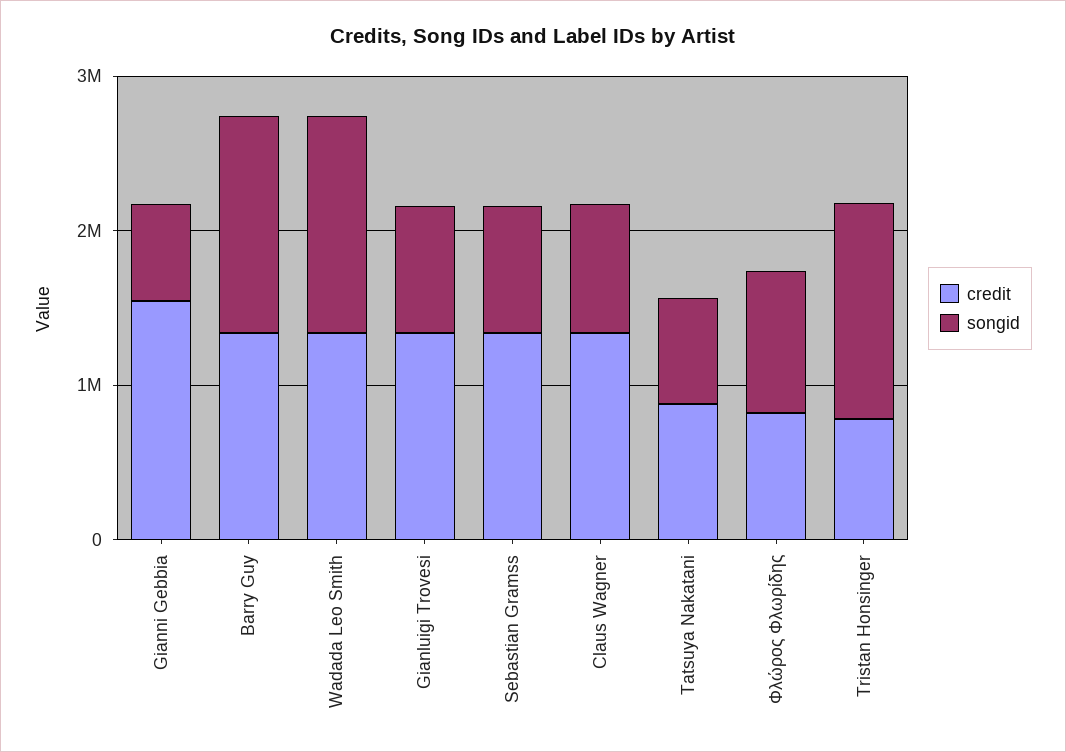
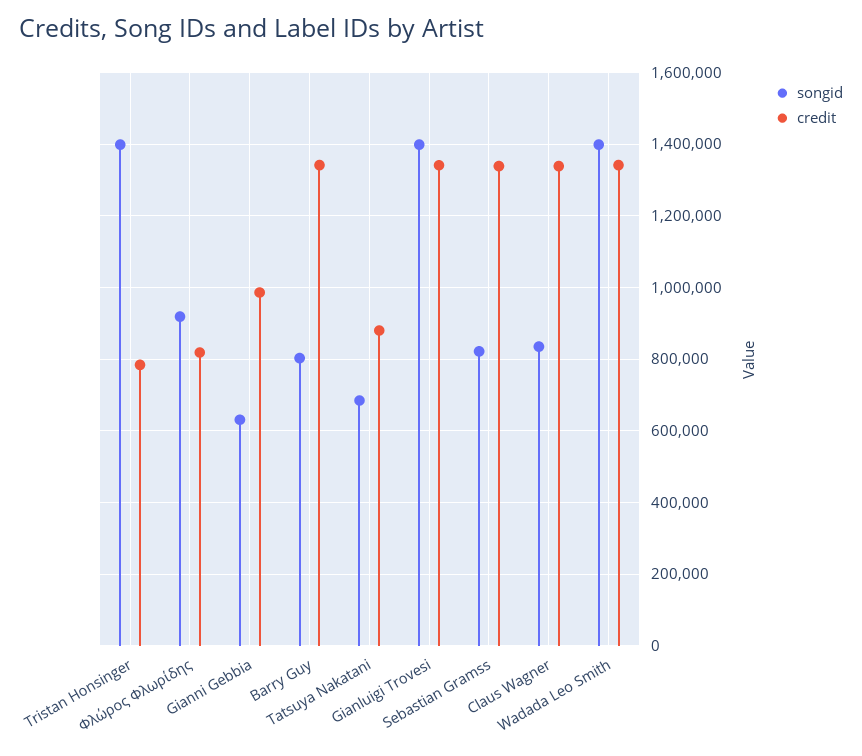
credit, Gianni Gebbia: 1600000 -> 980000
songid, Barry Guy: 1400000 -> 800000
songid, Gianluigi Trovesi: 800000 -> 1400000

